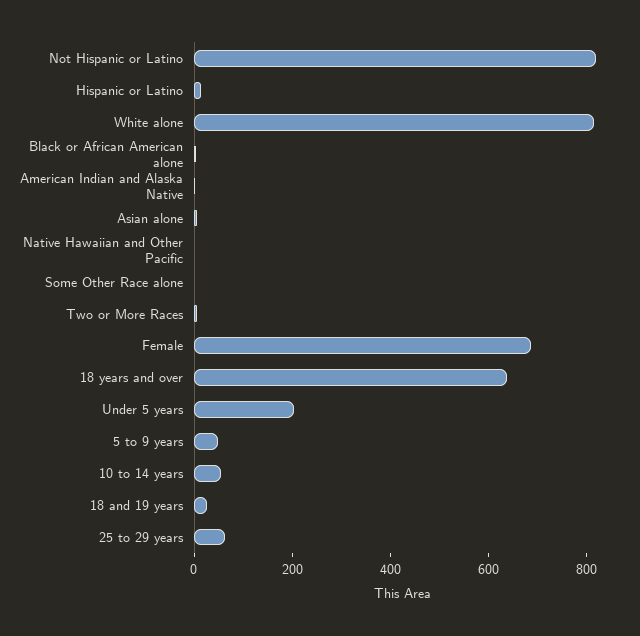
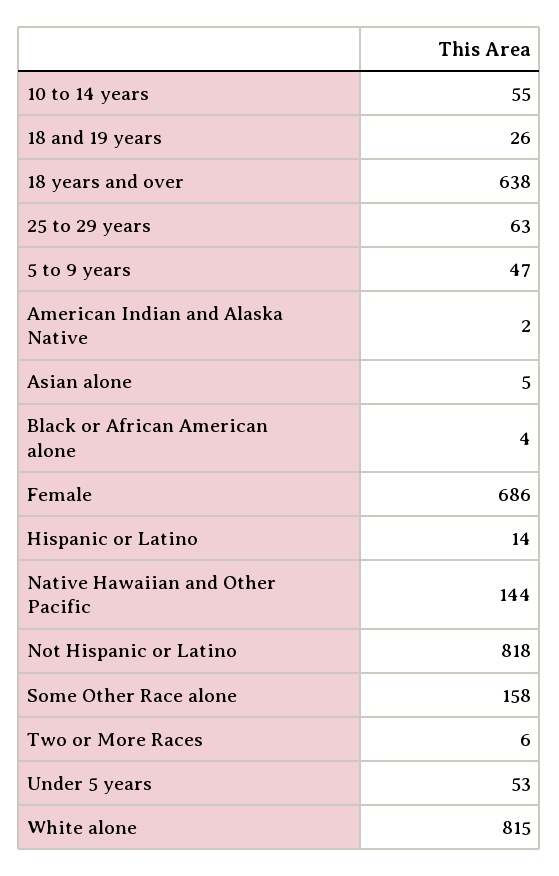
Native Hawaiian and Other Pacific: 0 -> 144
Some Other Race alone: 0 -> 158
Under 5 years: 200 -> 53

